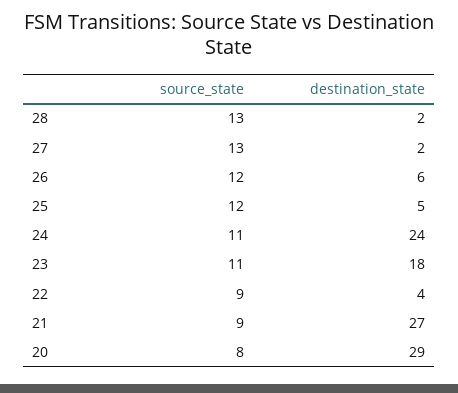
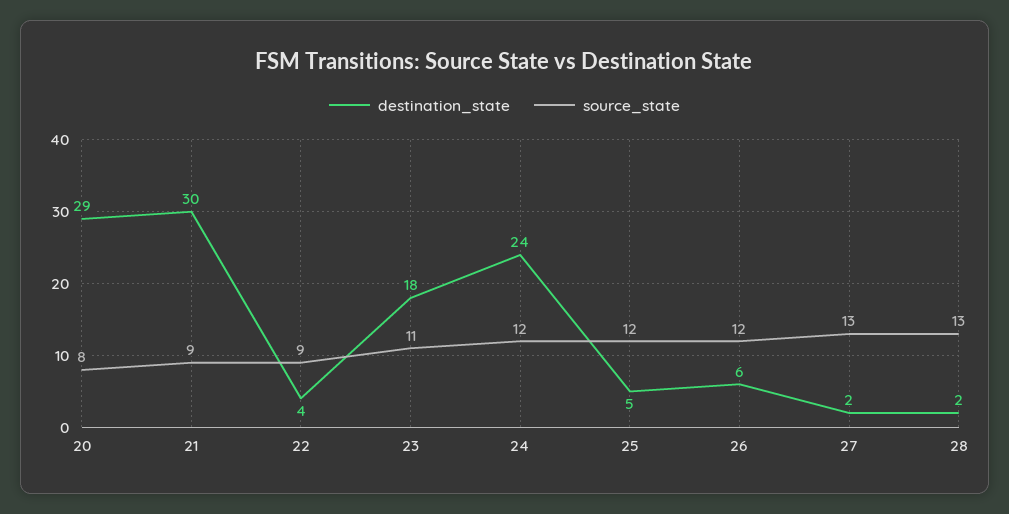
source_state, 24: 11 -> 12
destination_state, 21: 27 -> 30

